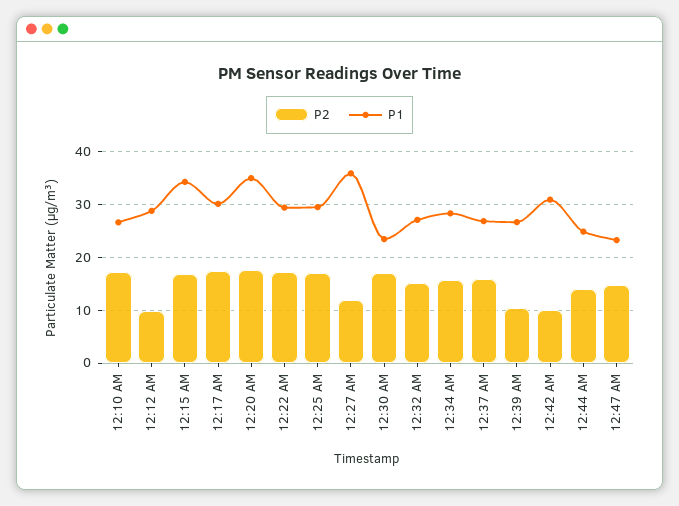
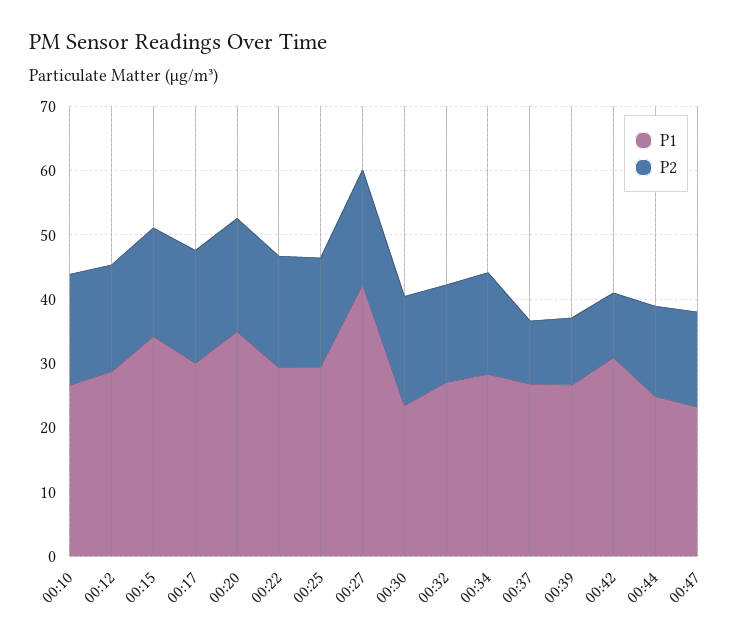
P2, 12:12 AM: 10 -> 16
P2, 12:27 AM: 12 -> 18
P1, 12:27 AM: 36 -> 42
P2, 12:37 AM: 16 -> 10

